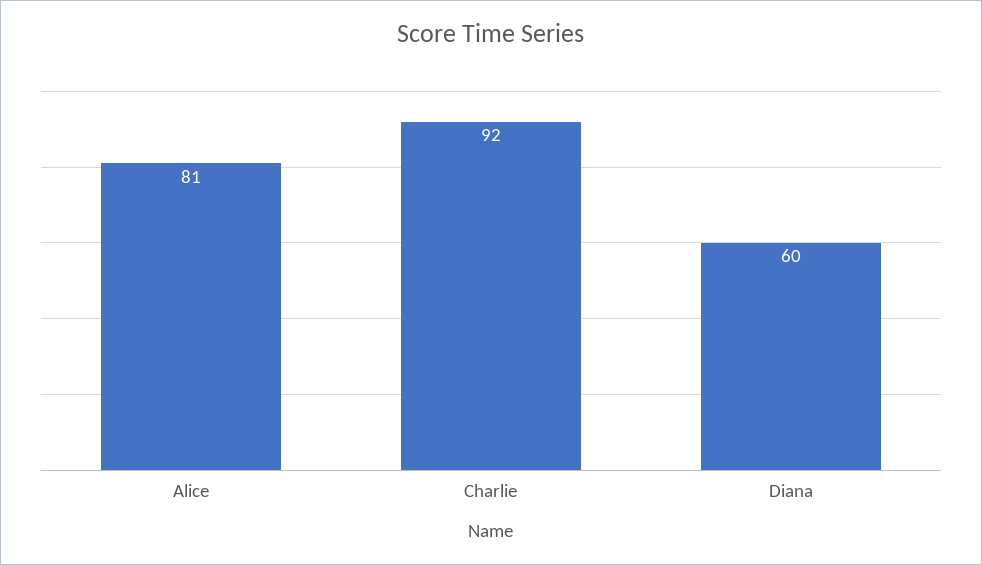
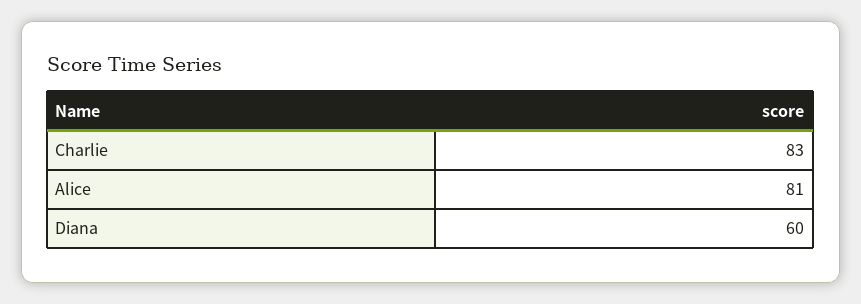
Charlie: 92 -> 83

